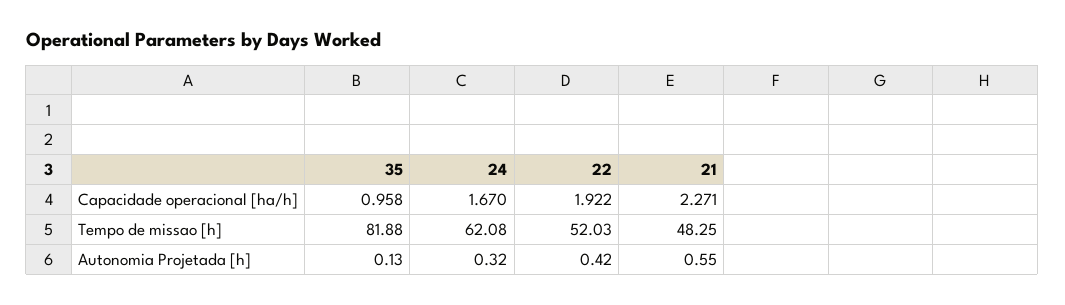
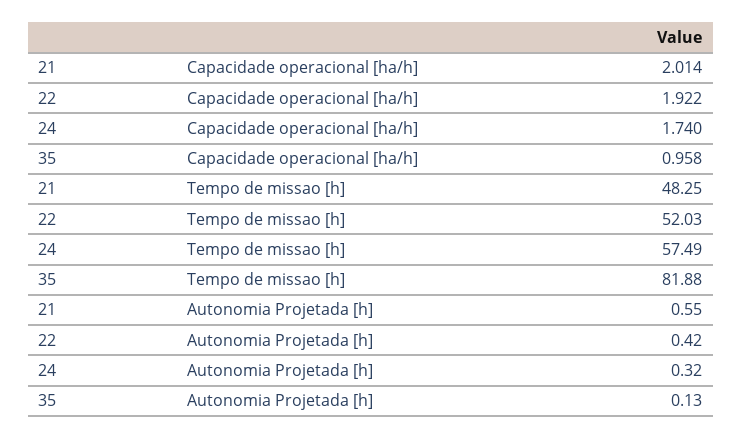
24, Capacidade operacional [ha/h]: 1.67 -> 1.74
21, Capacidade operacional [ha/h]: 2.271 -> 2.014
24, Tempo de missao [h]: 62.08 -> 57.49

